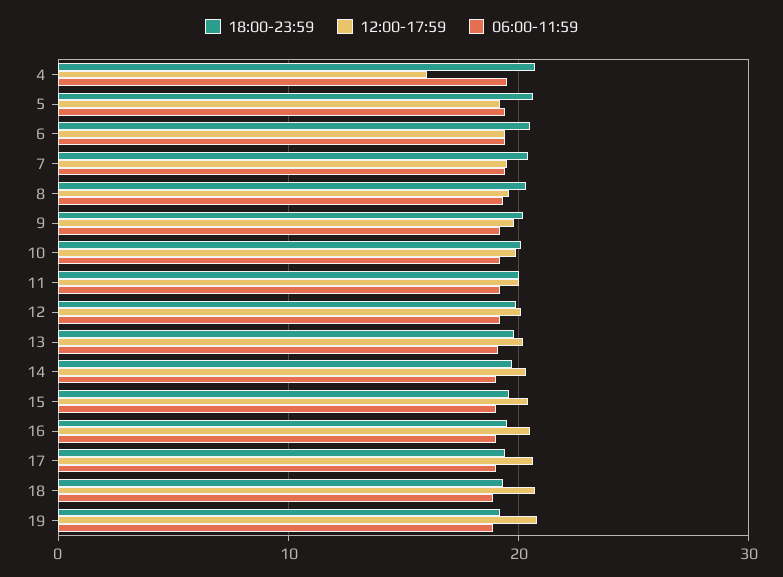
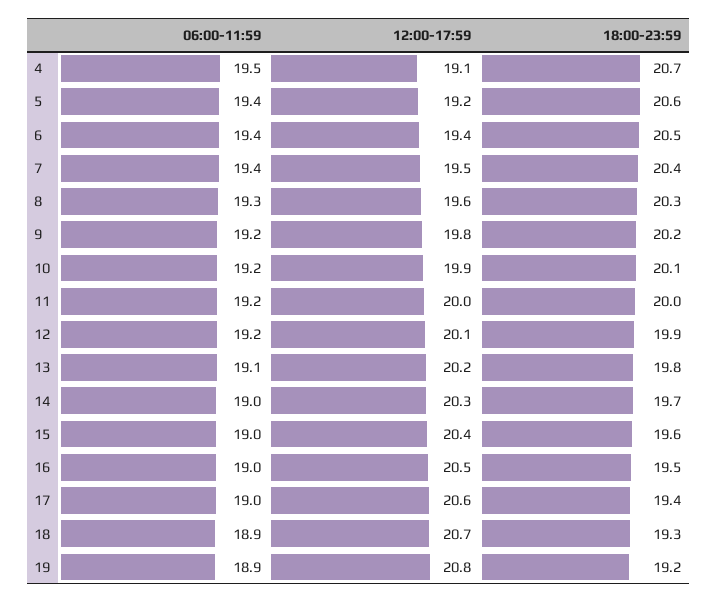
12:00-17:59, 4: 16 -> 19.1

